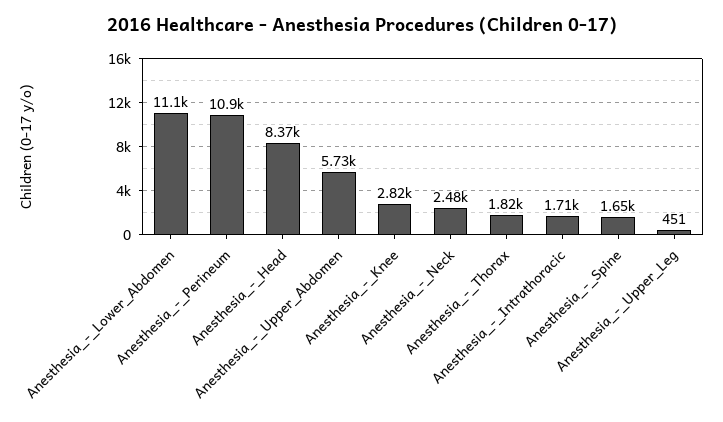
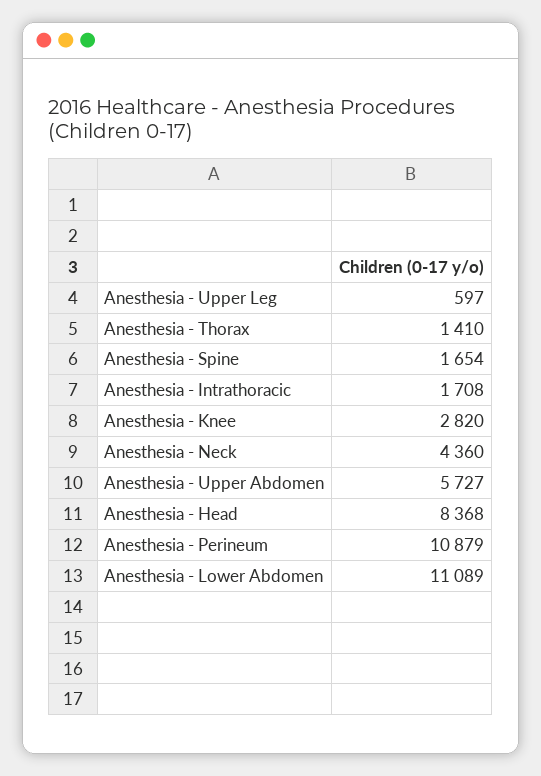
Anesthesia_-_Neck: 2480 -> 4360
Anesthesia_-_Thorax: 1820 -> 1410
Anesthesia_-_Upper_Leg: 451 -> 597

